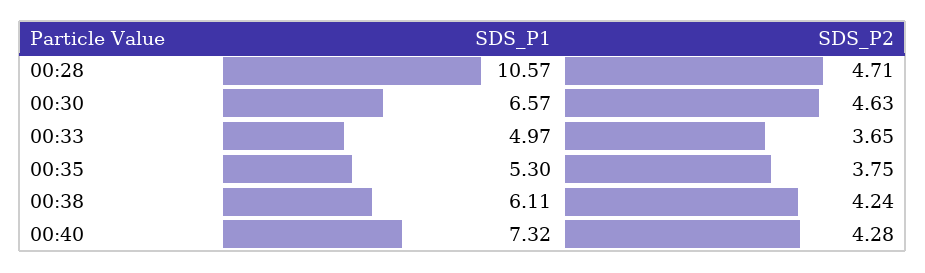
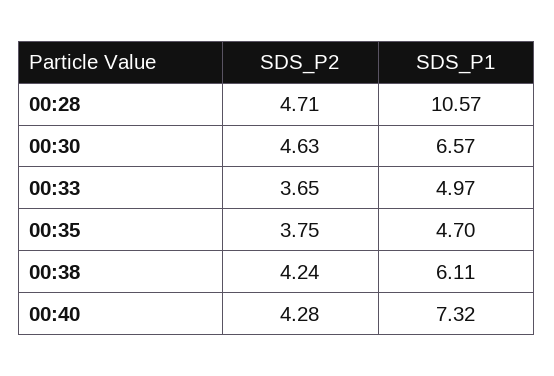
SDS_P1, 00:35: 5.3 -> 4.7

